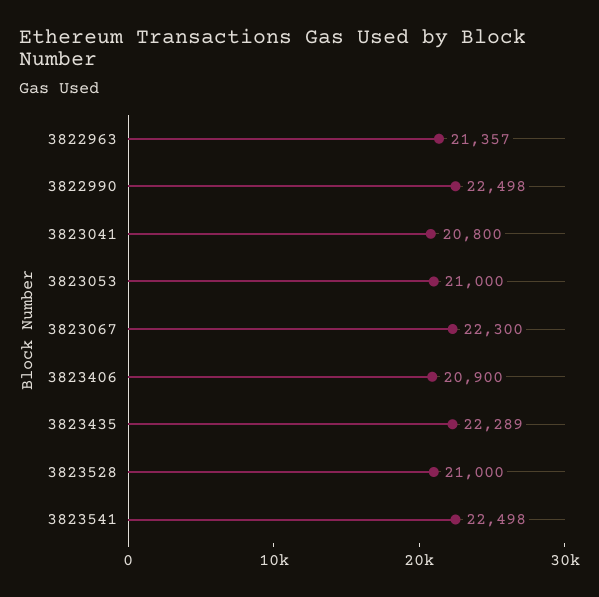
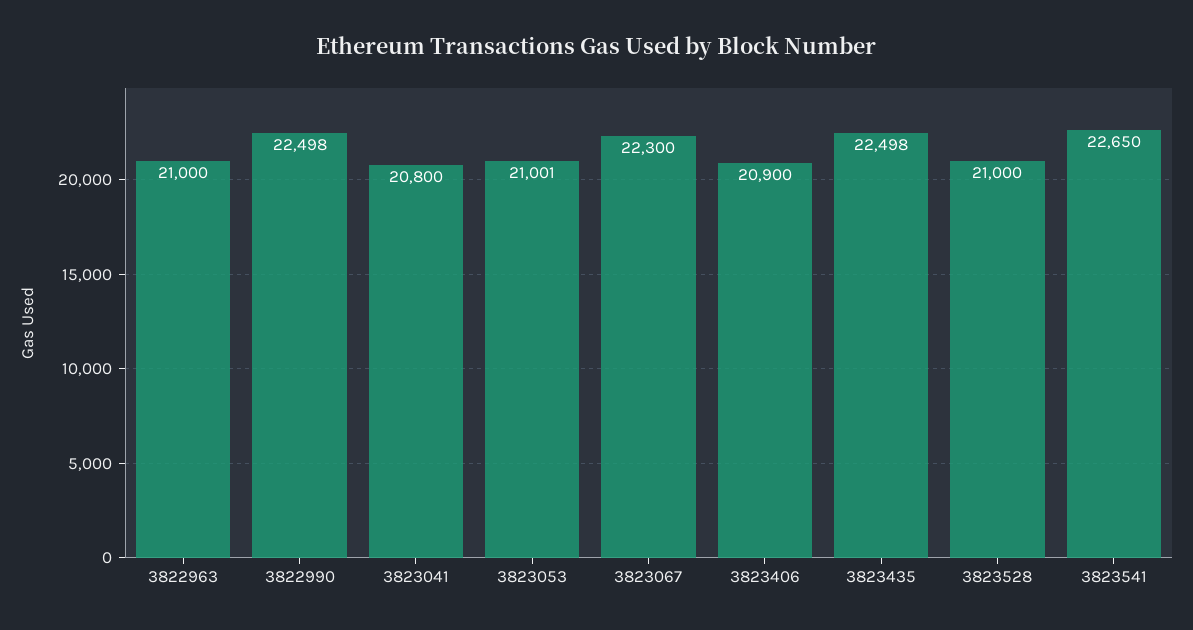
3822963: 21357 -> 21000
3823053: 21000 -> 21001
3823435: 22289 -> 22498
3823541: 22498 -> 22650

